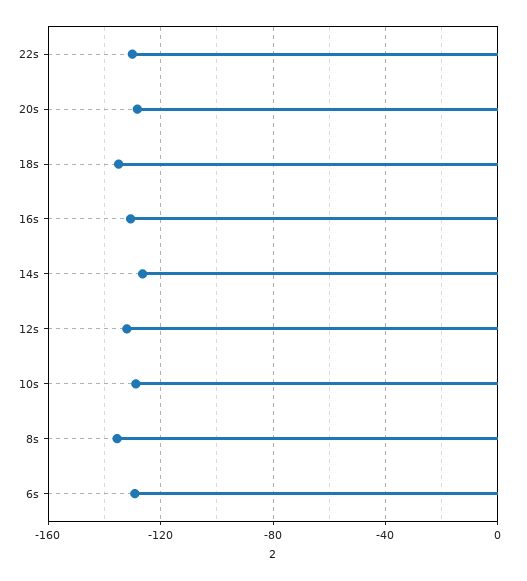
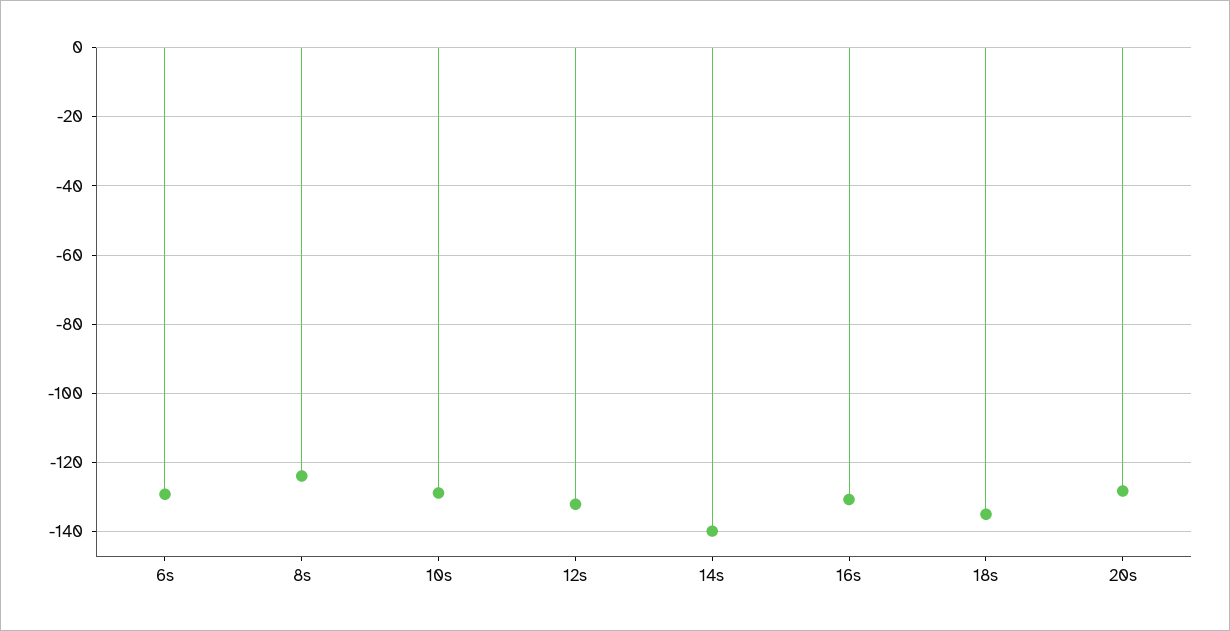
22s: -130 -> none
14s: -125 -> -140
8s: -135 -> -124

